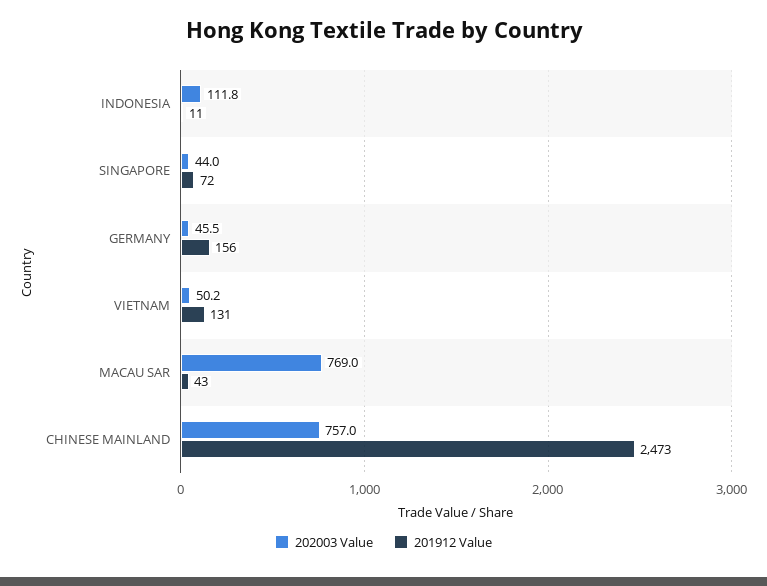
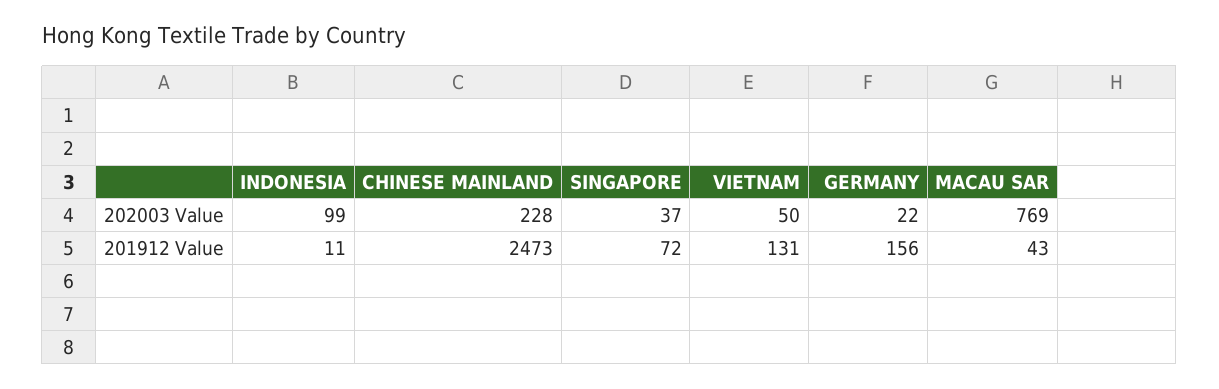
202003 Value, INDONESIA: 111.8 -> 99
202003 Value, SINGAPORE: 44 -> 37
202003 Value, GERMANY: 45.5 -> 22
202003 Value, CHINESE MAINLAND: 757 -> 228

